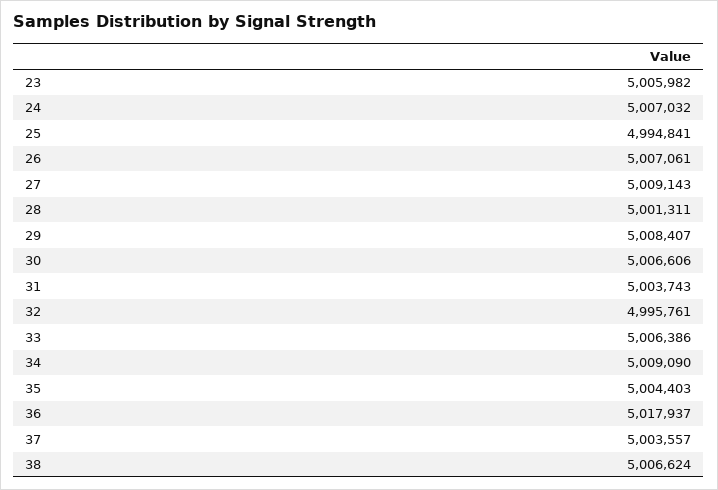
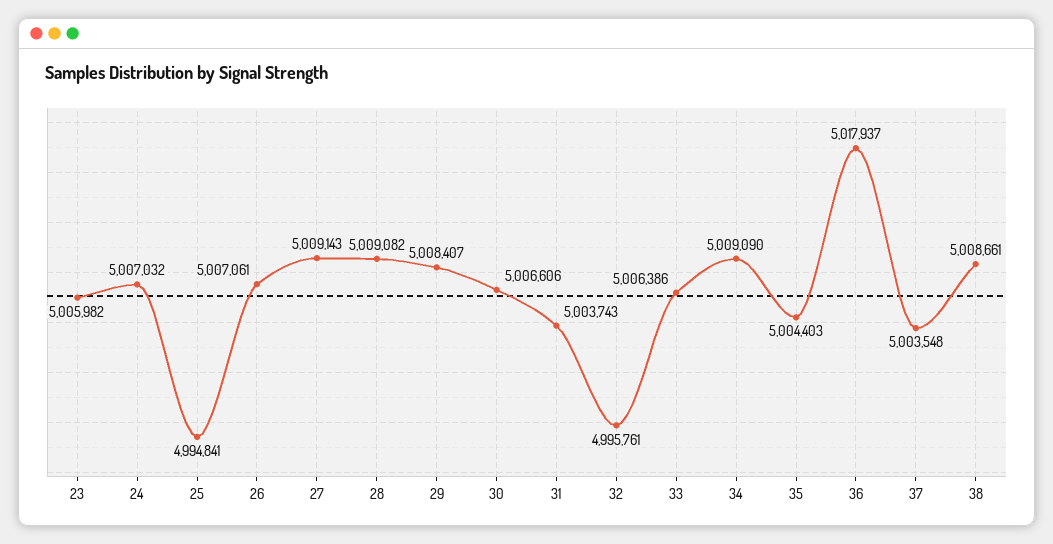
28: 5001311 -> 5009082
37: 5003557 -> 5003548
38: 5006624 -> 5008661

